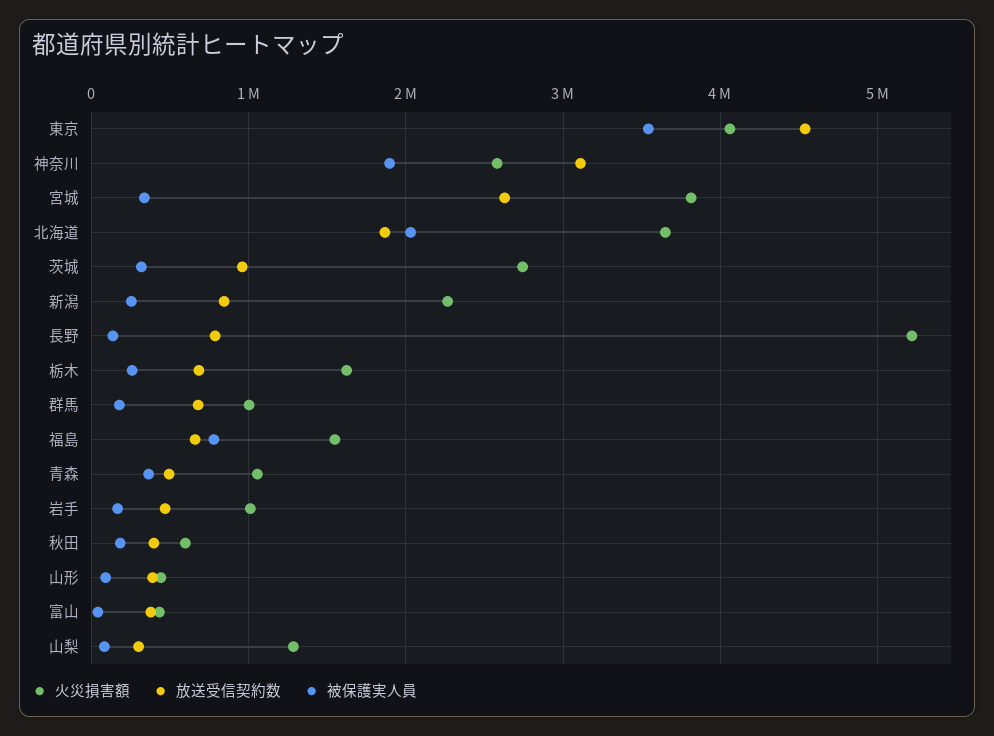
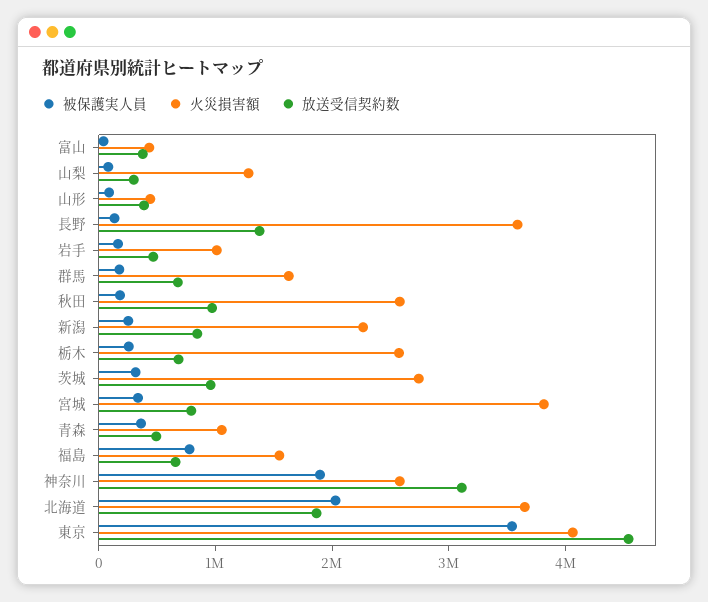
放送受信契約数, 宮城: 2600000 -> 800000
火災損害額, 長野: 5200000 -> 3600000
放送受信契約数, 長野: 800000 -> 1400000
火災損害額, 栃木: 1600000 -> 2600000
火災損害額, 群馬: 1000000 -> 1600000
火災損害額, 秋田: 600000 -> 2600000
放送受信契約数, 秋田: 400000 -> 1000000

